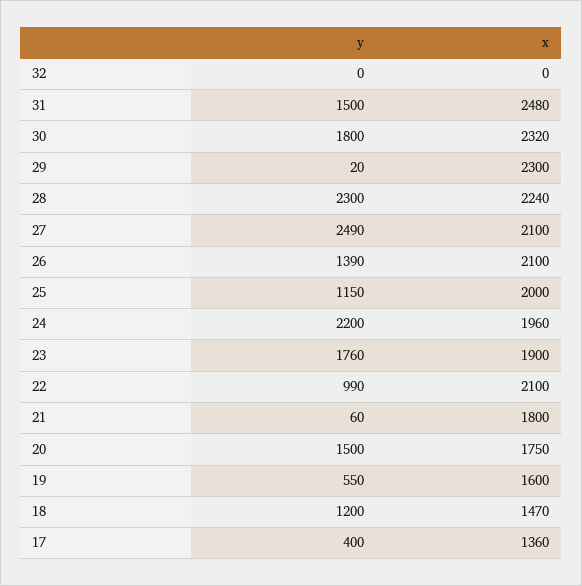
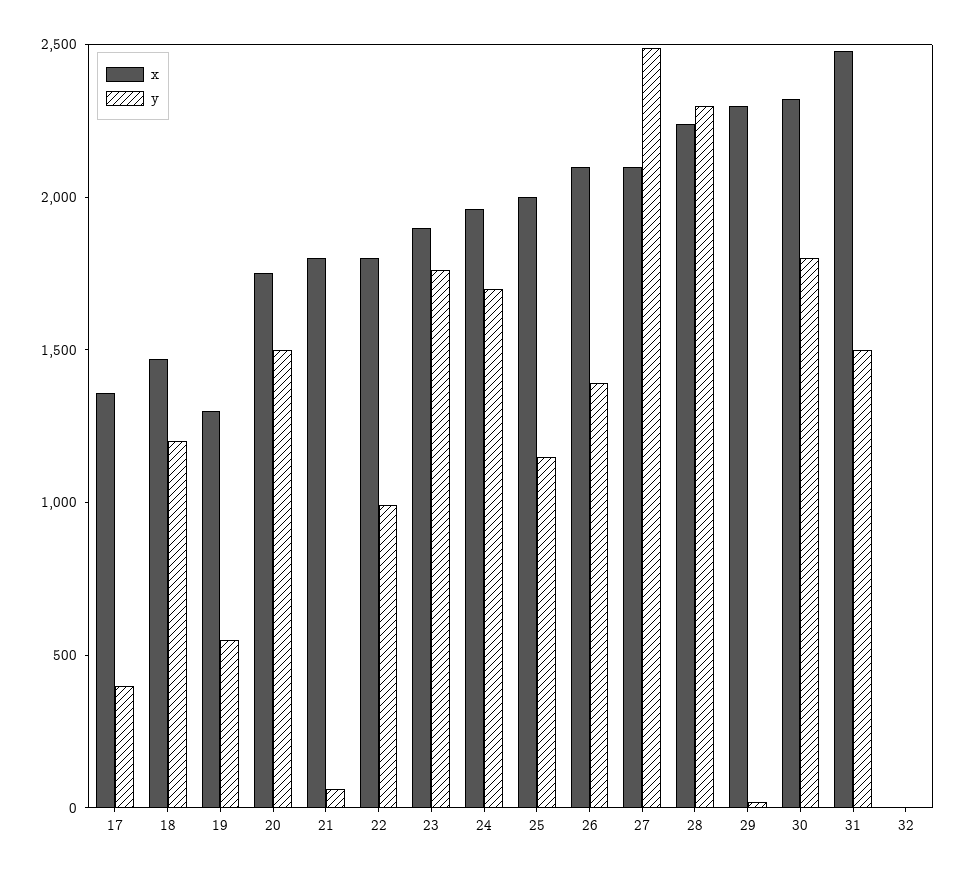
y, 24: 2200 -> 1700
x, 22: 2100 -> 1800
x, 19: 1600 -> 1300

